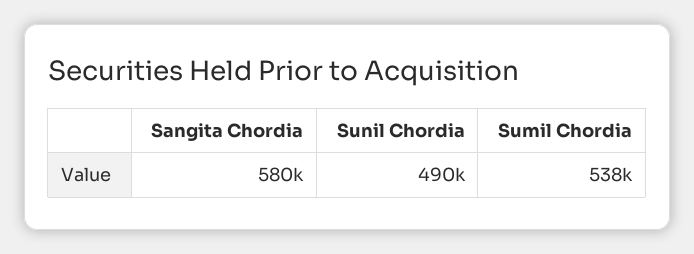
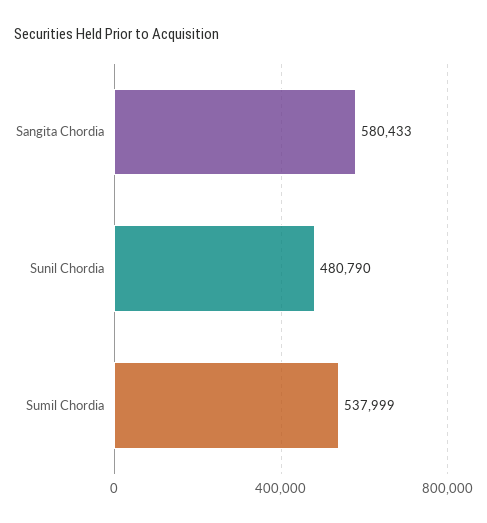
Sunil Chordia: 490000 -> 480790

